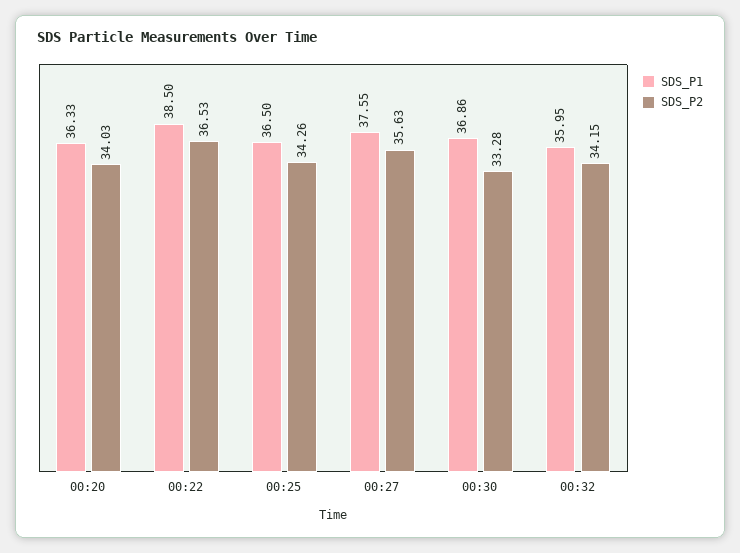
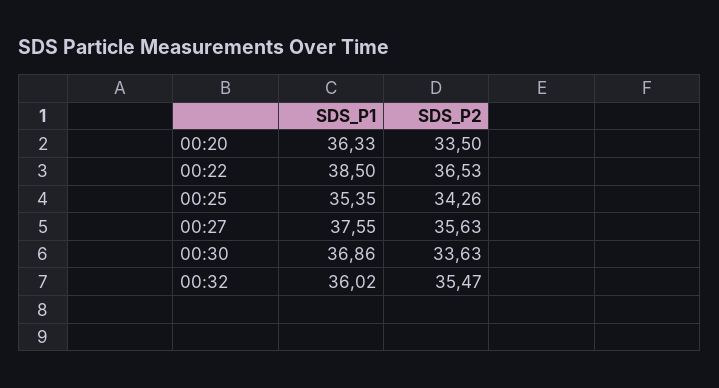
SDS_P2, 00:20: 34.03 -> 33.5
SDS_P1, 00:25: 36.5 -> 35.35
SDS_P2, 00:30: 33.28 -> 33.63
SDS_P1, 00:32: 35.95 -> 36.02
SDS_P2, 00:32: 34.15 -> 35.47

